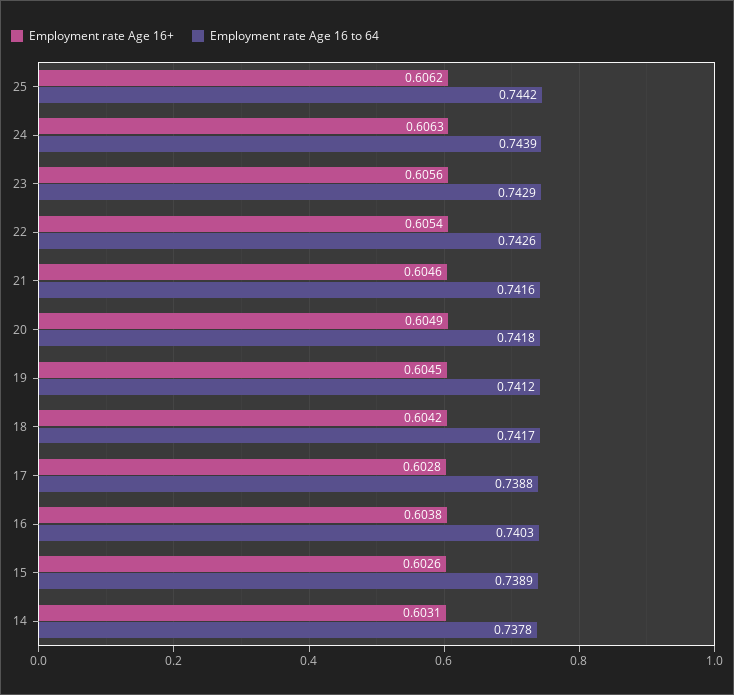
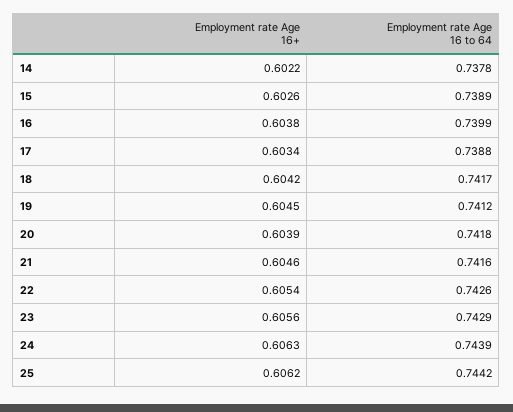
Employment rate Age 16+, 20: 0.6049 -> 0.6039
Employment rate Age 16+, 17: 0.6028 -> 0.6034
Employment rate Age 16 to 64, 16: 0.7403 -> 0.7399
Employment rate Age 16+, 14: 0.6031 -> 0.6022

